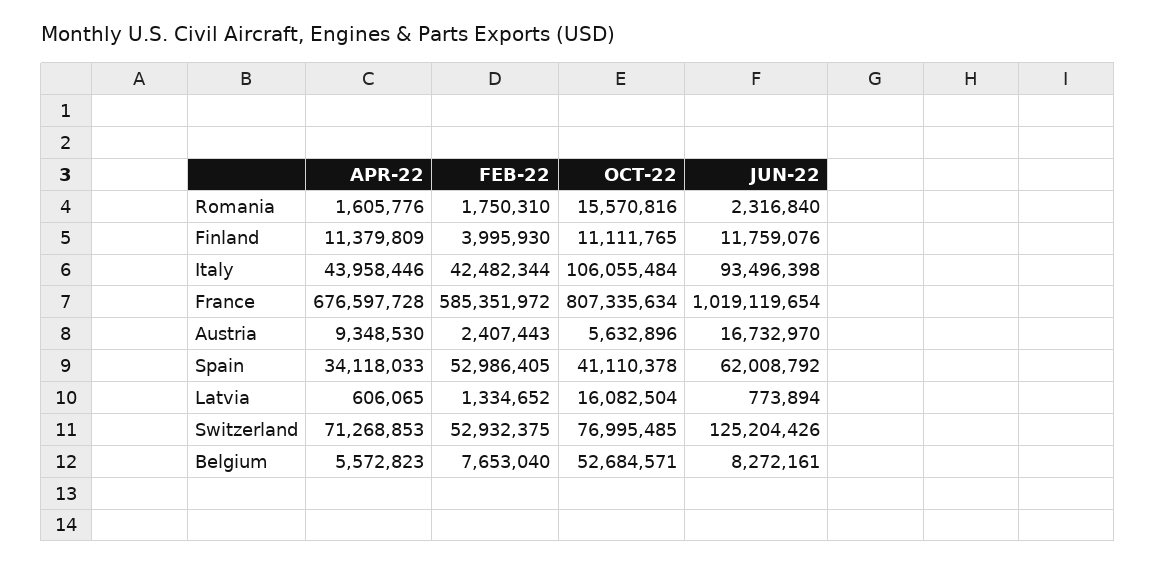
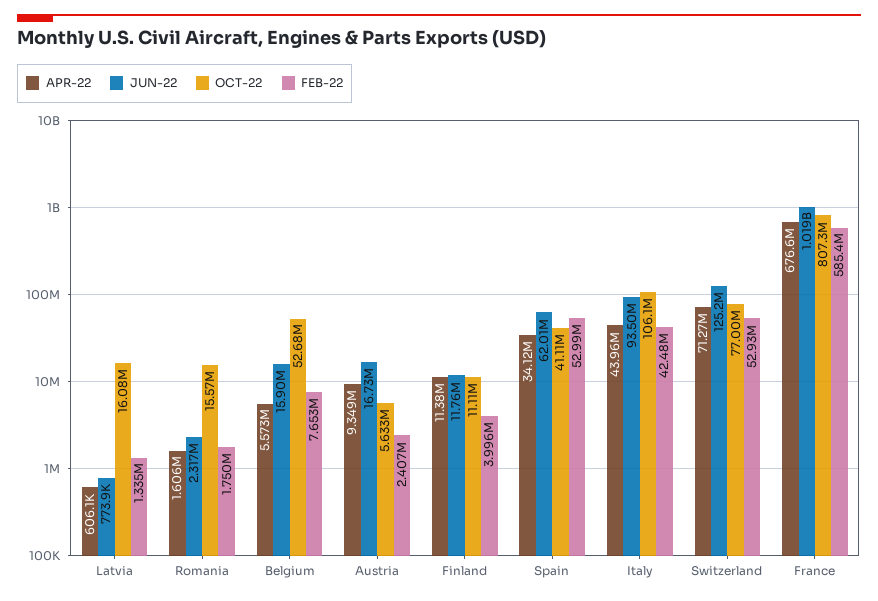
JUN-22, Belgium: 8272161 -> 15900000

